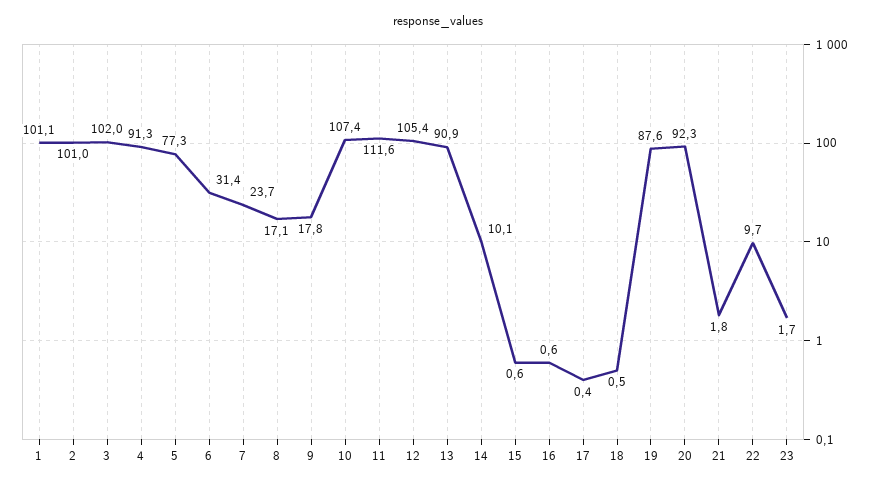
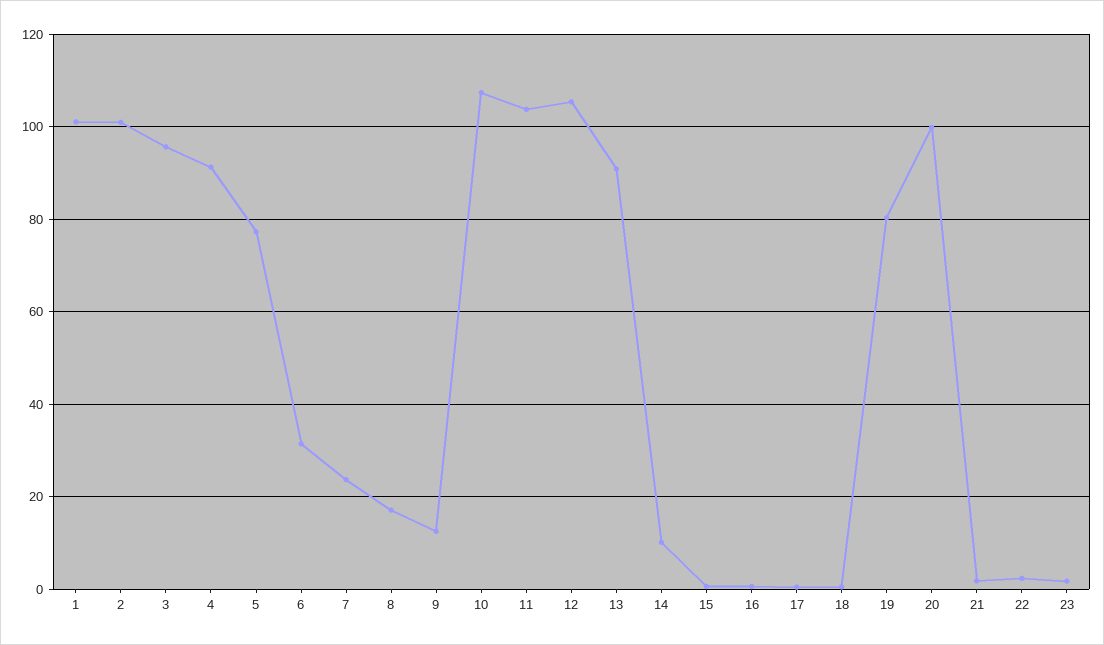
3: 102 -> 96
9: 17.8 -> 12
11: 111.6 -> 104
19: 87.6 -> 80
20: 92.3 -> 100
22: 9.7 -> 2

